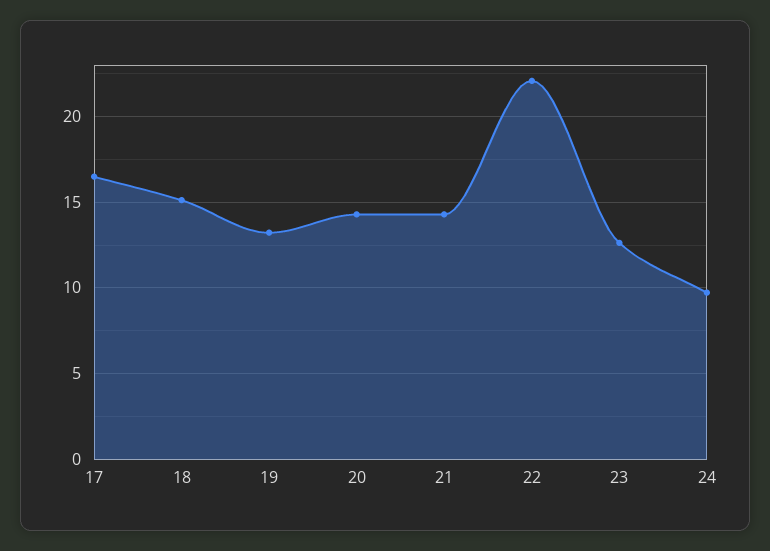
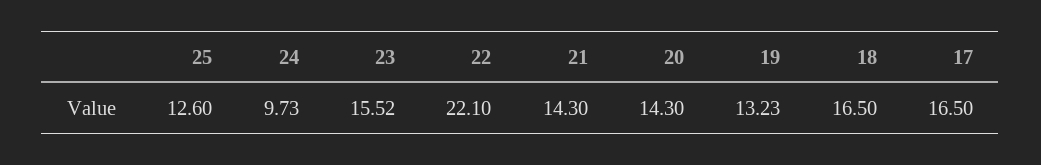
18: 15 -> 16.5
23: 12.5 -> 15.52
25: none -> 12.6

